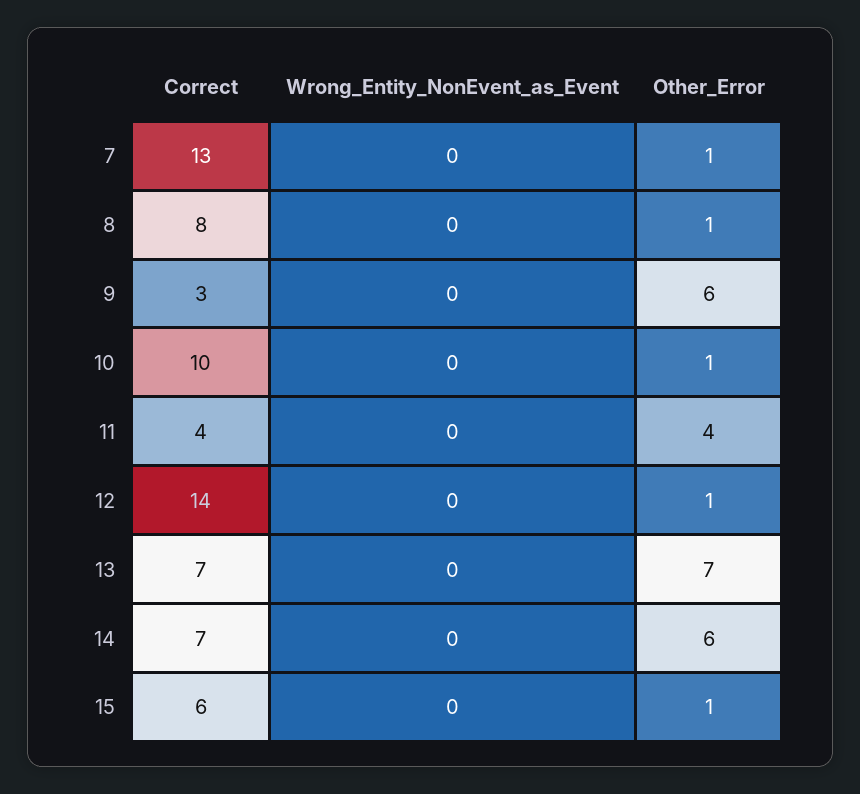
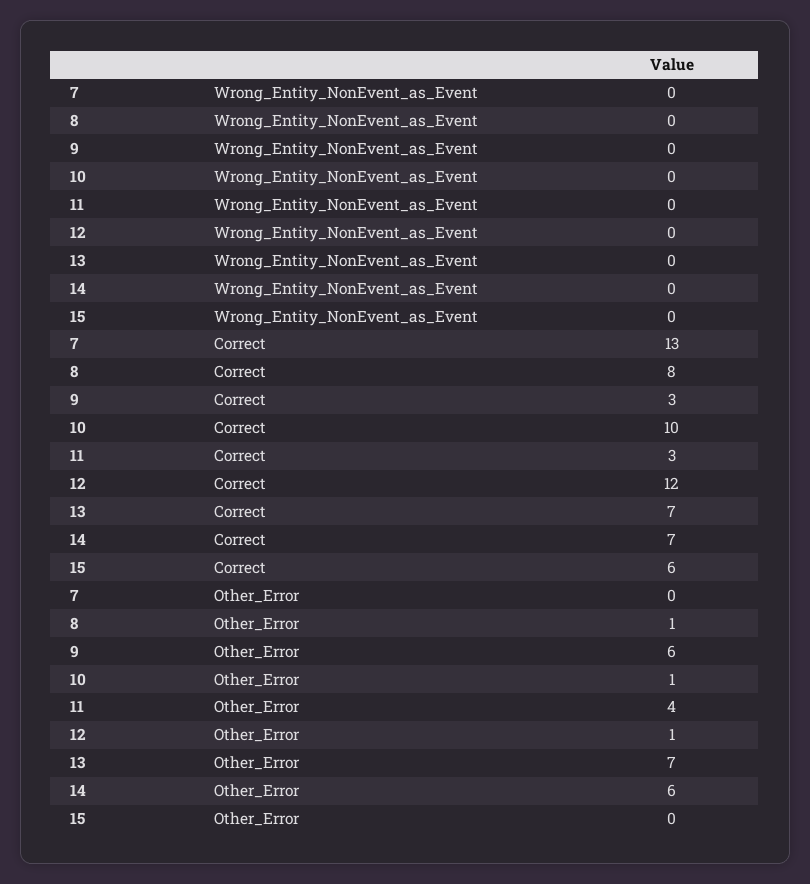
Other_Error, 7: 1 -> 0
Correct, 11: 4 -> 3
Correct, 12: 14 -> 12
Other_Error, 15: 1 -> 0

